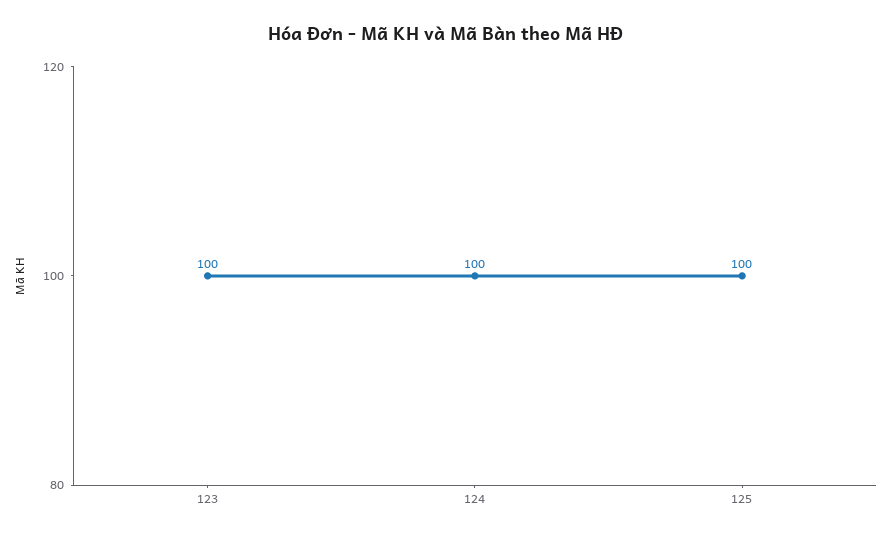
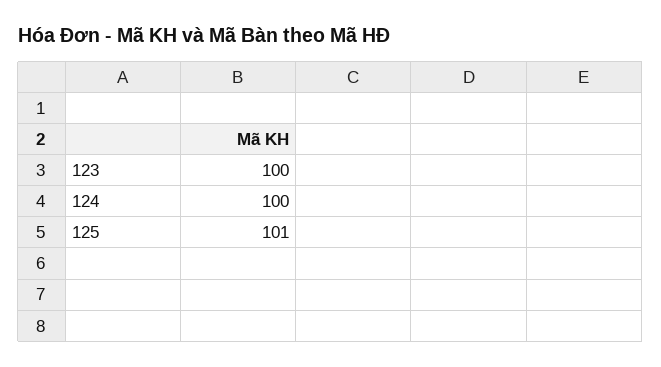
125: 100 -> 101

